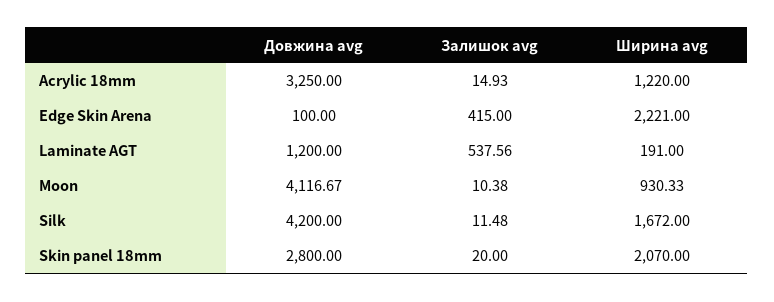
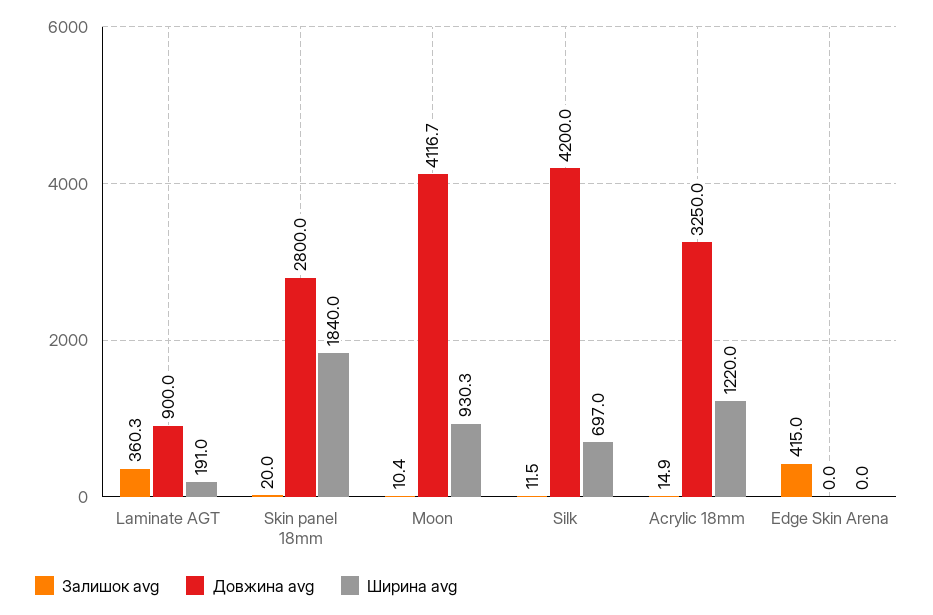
Довжина avg, Edge Skin Arena: 100 -> 0
Ширина avg, Edge Skin Arena: 2221 -> 0
Довжина avg, Laminate AGT: 1200 -> 900
Залишок avg, Laminate AGT: 537.56 -> 360.3
Ширина avg, Silk: 1672 -> 697
Ширина avg, Skin panel 18mm: 2070 -> 1840

